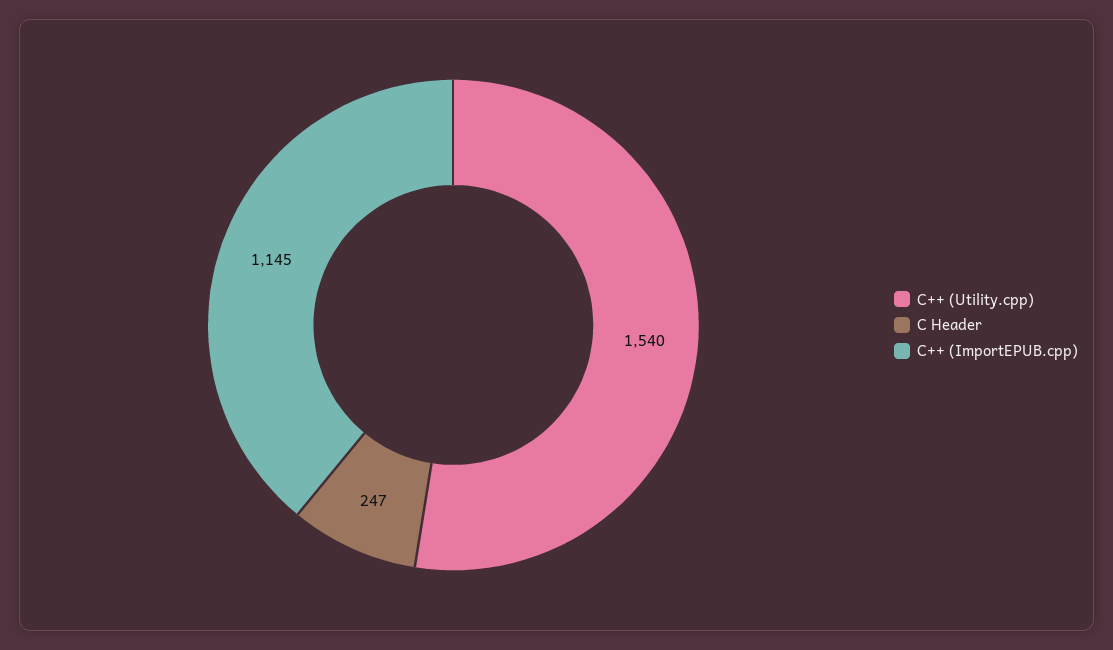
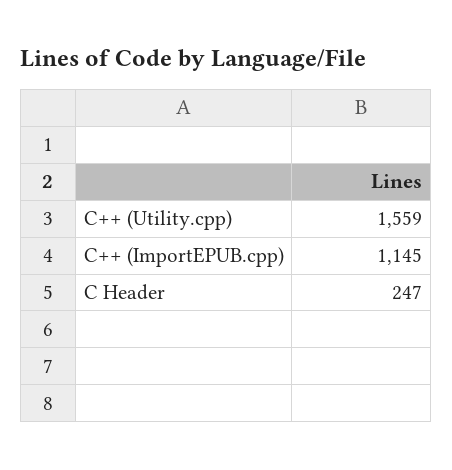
C++ (Utility.cpp): 1540 -> 1559

